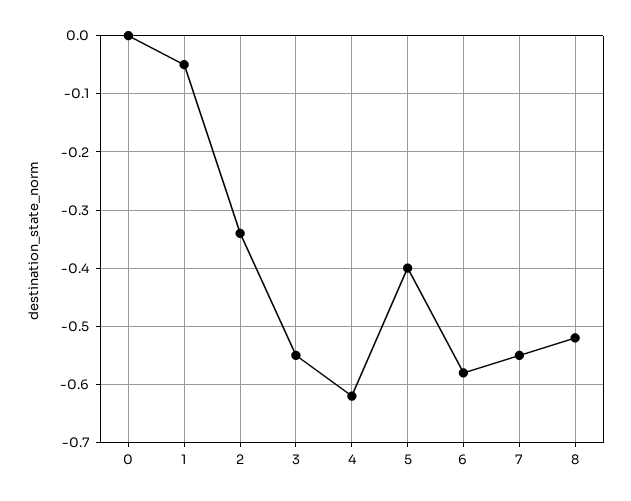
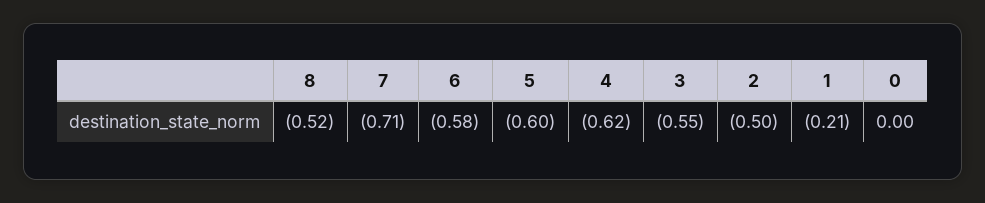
1: -0.05 -> -0.21
2: -0.35 -> -0.5
5: -0.4 -> -0.6
7: -0.55 -> -0.71

